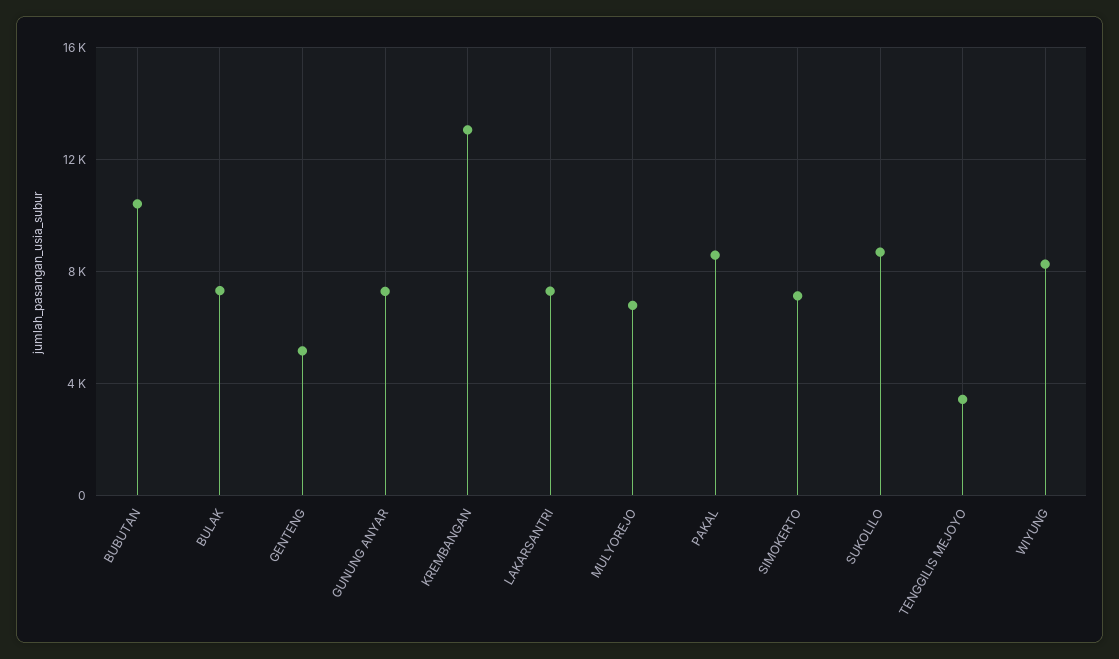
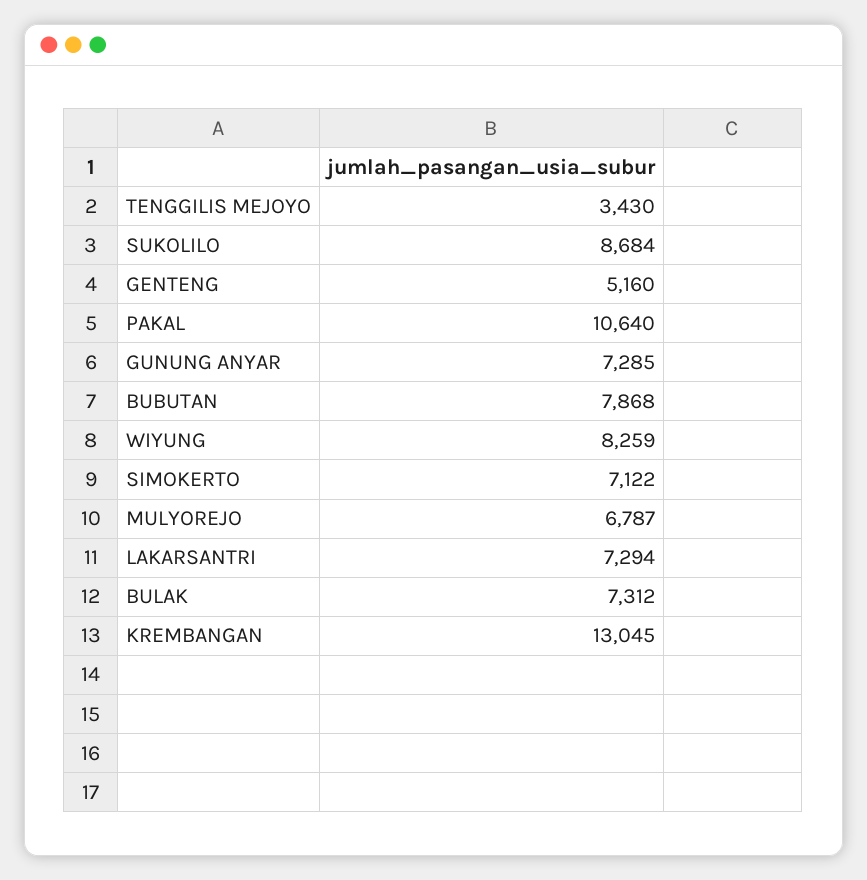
BUBUTAN: 10500 -> 7868
PAKAL: 8500 -> 10640

